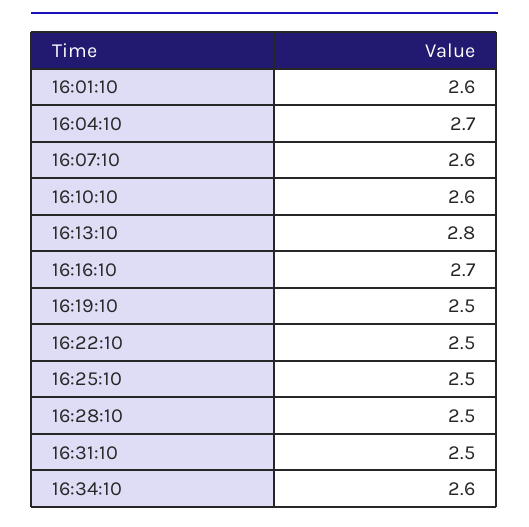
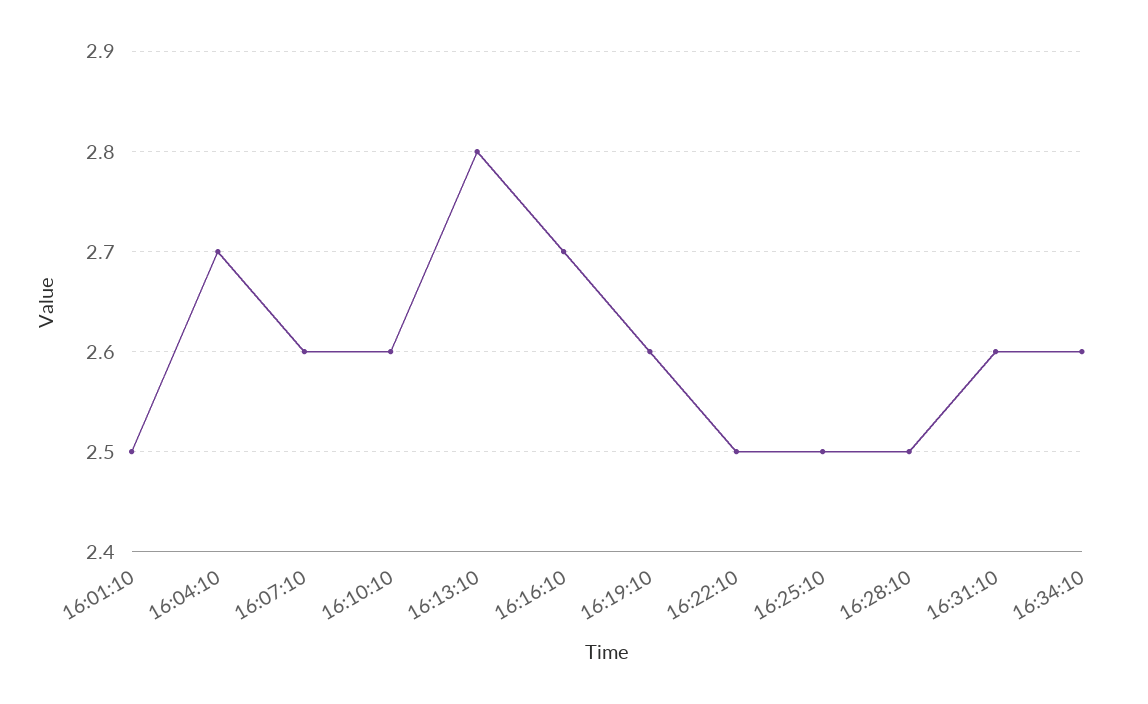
16:01:10: 2.6 -> 2.5
16:19:10: 2.5 -> 2.6
16:31:10: 2.5 -> 2.6

